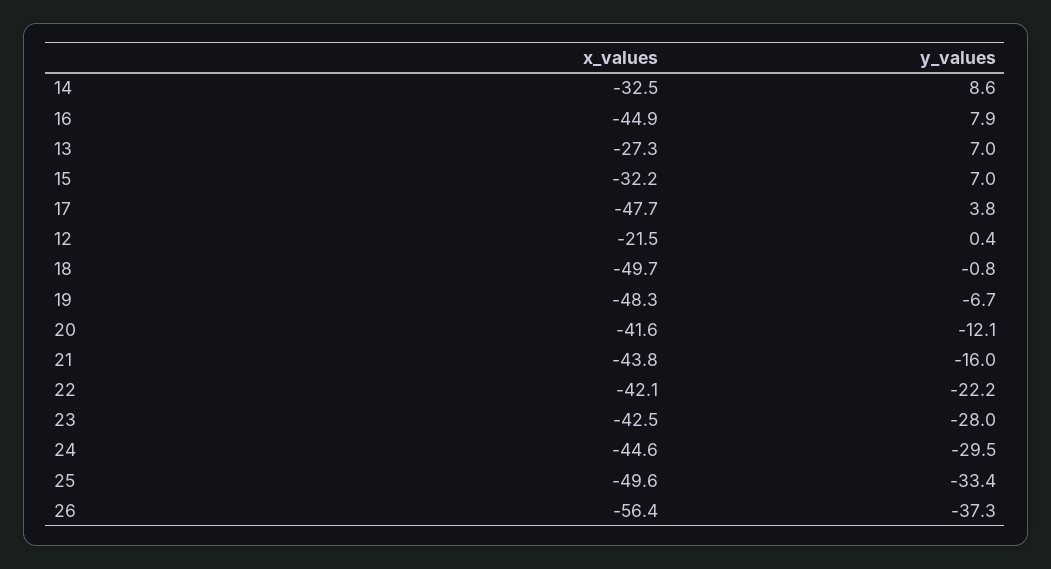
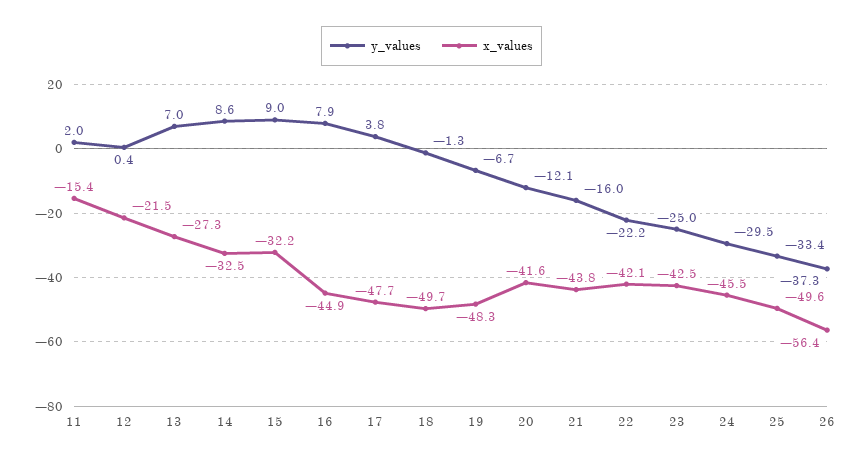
y_values, 15: 7 -> 9
y_values, 18: -0.8 -> -1.3
y_values, 23: -28 -> -25
x_values, 24: -44.6 -> -45.5
y_values, 11: none -> 2
x_values, 11: none -> -15.4

